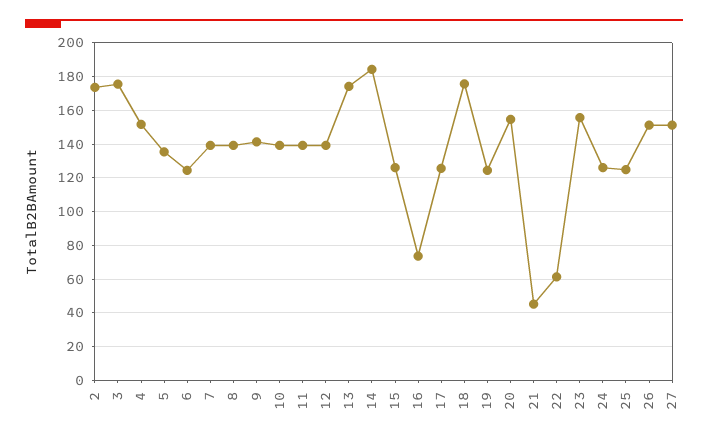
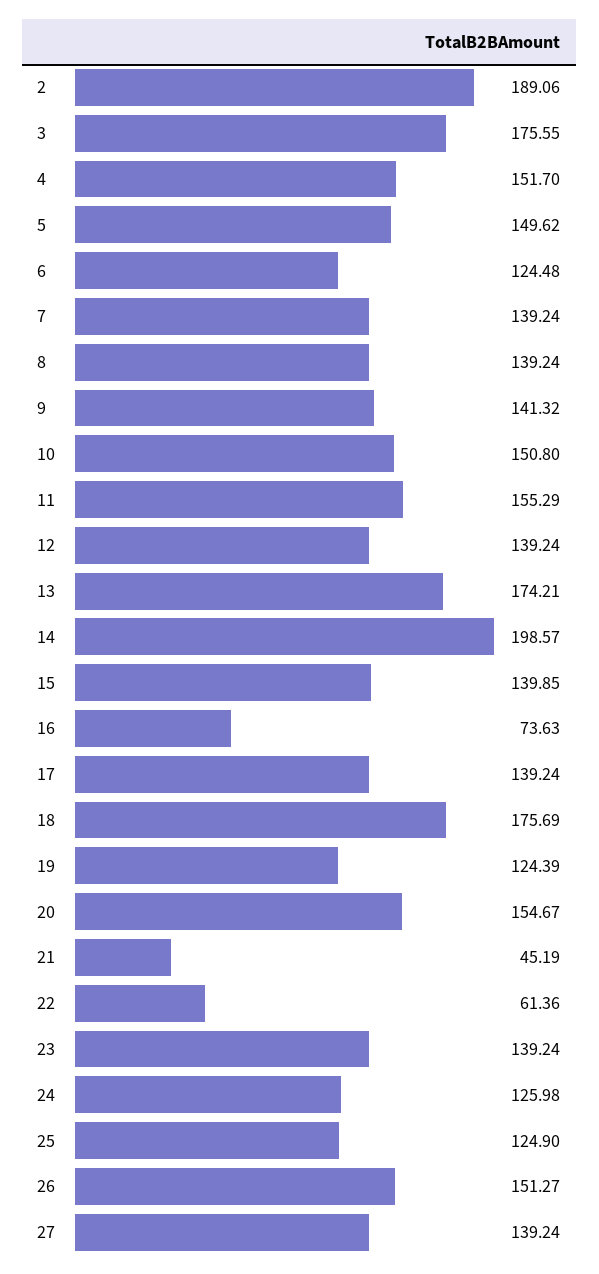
2: 175 -> 189.06
5: 135 -> 149.62
10: 140 -> 150.8
11: 140 -> 155.29
14: 185 -> 198.57
15: 125 -> 139.85
17: 125 -> 139.24
23: 155 -> 139.24
27: 150 -> 139.24

